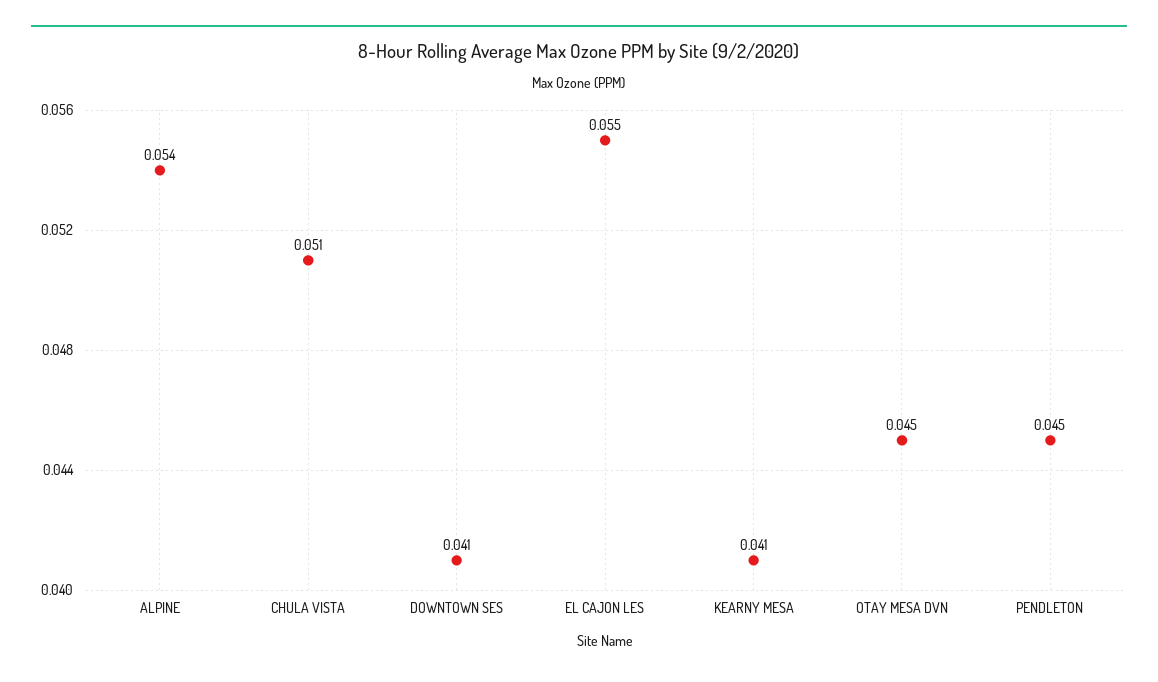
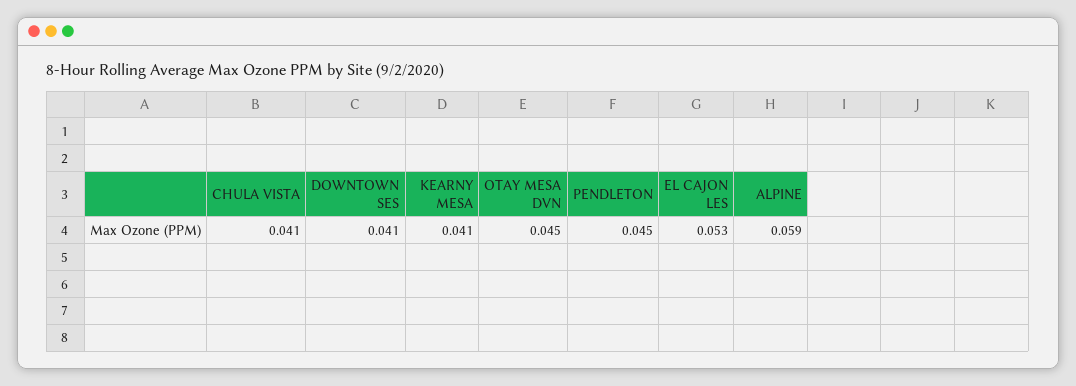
ALPINE: 0.054 -> 0.059
CHULA VISTA: 0.051 -> 0.041
EL CAJON LES: 0.055 -> 0.053

